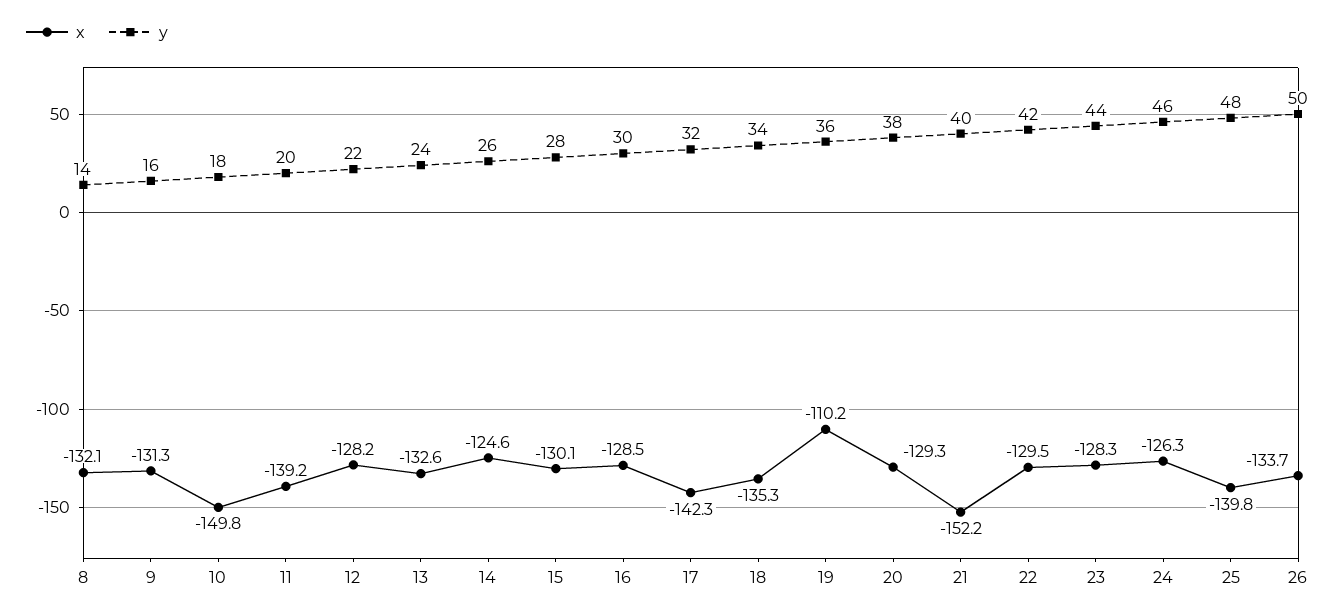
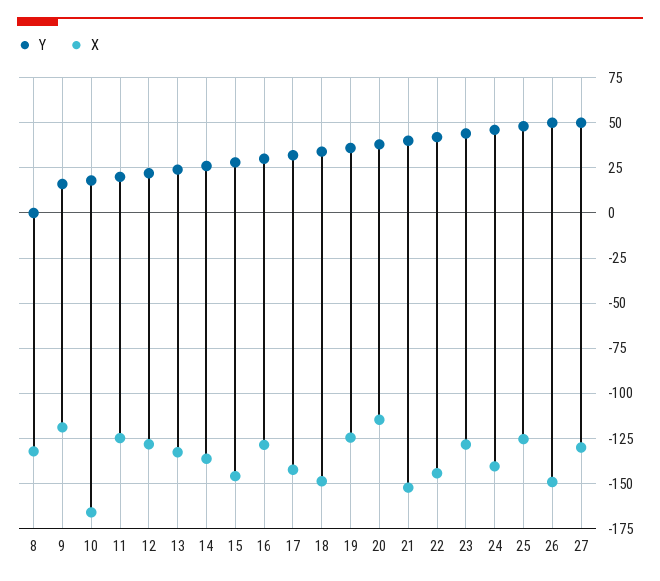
y, 8: 14 -> 0
x, 9: -131.3 -> -120
x, 10: -149.8 -> -165
x, 11: -139.2 -> -125
x, 14: -124.6 -> -135
x, 15: -130.1 -> -145
x, 18: -135.3 -> -150
x, 19: -110.2 -> -125
x, 20: -129.3 -> -115
x, 22: -129.5 -> -145
x, 24: -126.3 -> -140
x, 25: -139.8 -> -125
x, 26: -133.7 -> -150
y, 27: none -> 50
x, 27: none -> -130

